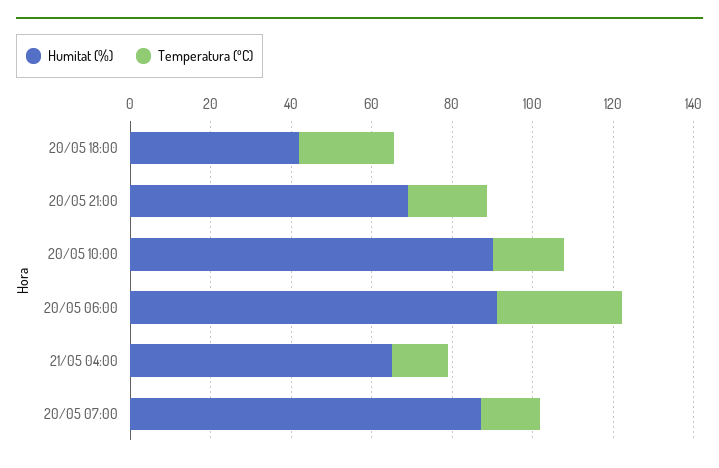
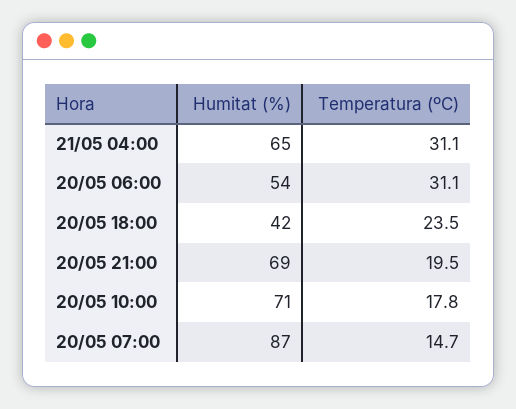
Humitat (%), 20/05 10:00: 90 -> 71
Humitat (%), 20/05 06:00: 90 -> 54
Temperatura (ºC), 21/05 04:00: 15 -> 31.1

